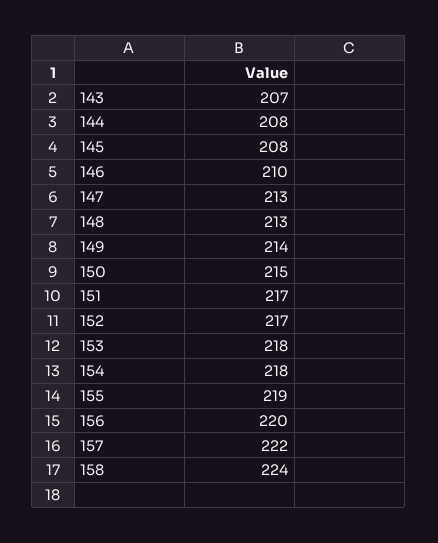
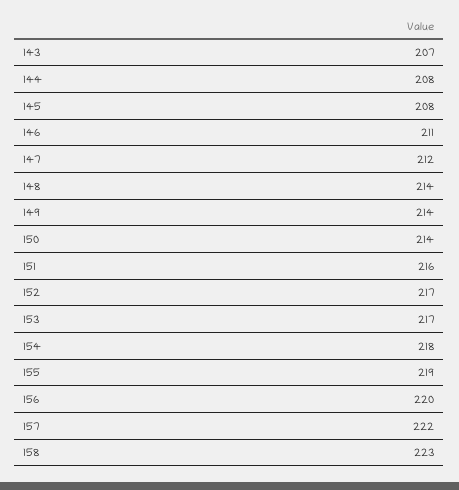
146: 210 -> 211
147: 213 -> 212
148: 213 -> 214
150: 215 -> 214
151: 217 -> 216
153: 218 -> 217
158: 224 -> 223

